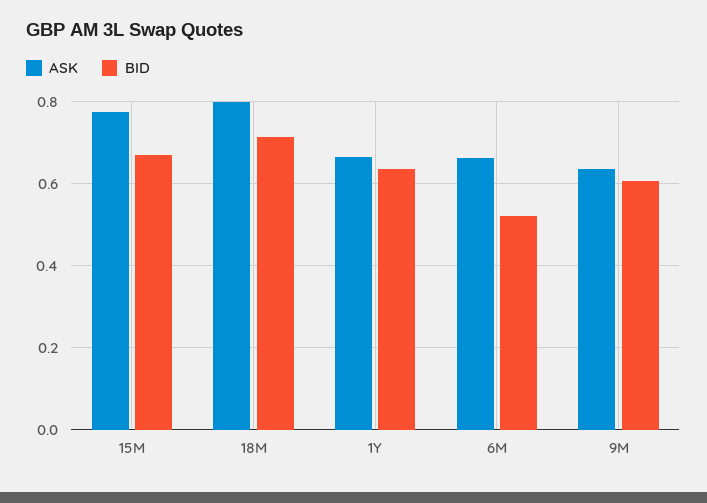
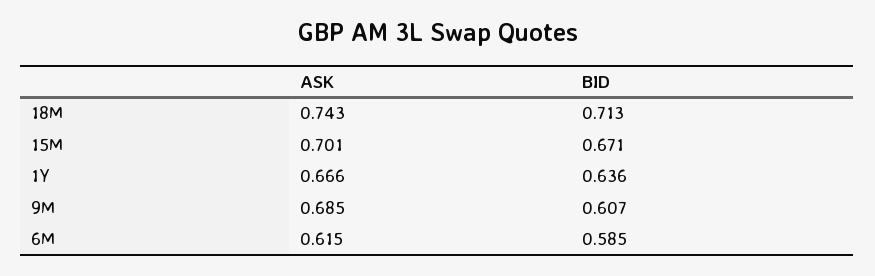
ASK, 15M: 0.78 -> 0.701
ASK, 18M: 0.8 -> 0.743
ASK, 6M: 0.66 -> 0.615
BID, 6M: 0.52 -> 0.585
ASK, 9M: 0.64 -> 0.685

